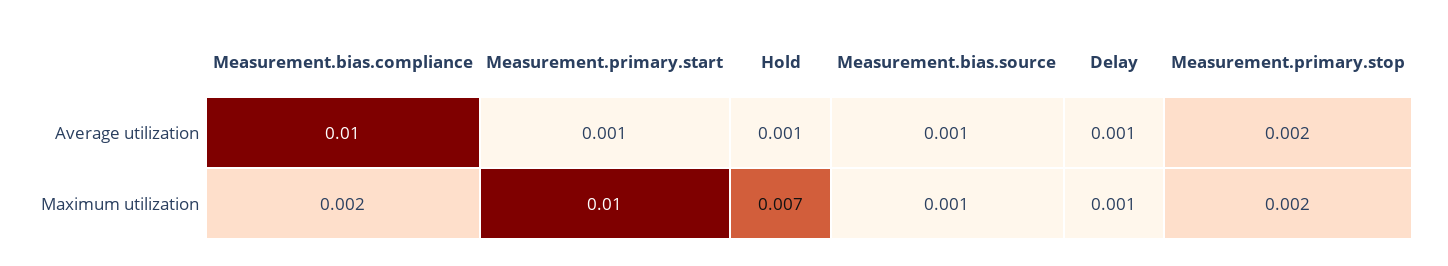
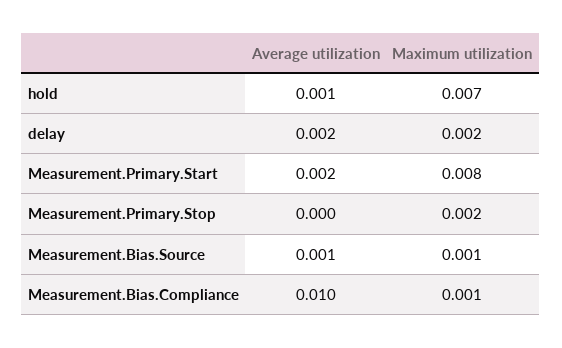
Measurement.primary.start, Average utilization: 0.001 -> 0.002
Delay, Average utilization: 0.001 -> 0.002
Measurement.primary.stop, Average utilization: 0.002 -> 0
Measurement.bias.compliance, Maximum utilization: 0.002 -> 0.001
Measurement.primary.start, Maximum utilization: 0.01 -> 0.008
Delay, Maximum utilization: 0.001 -> 0.002

